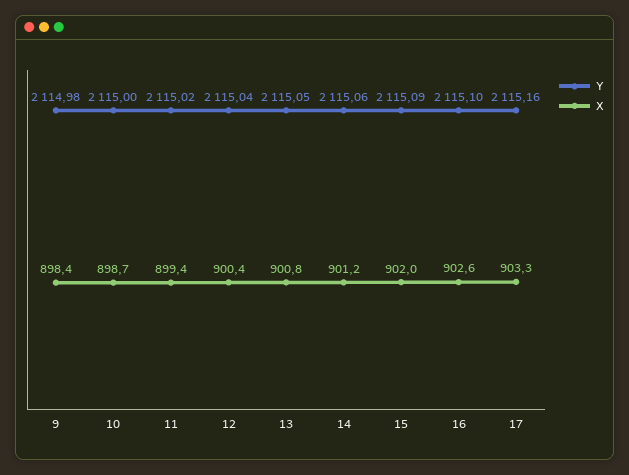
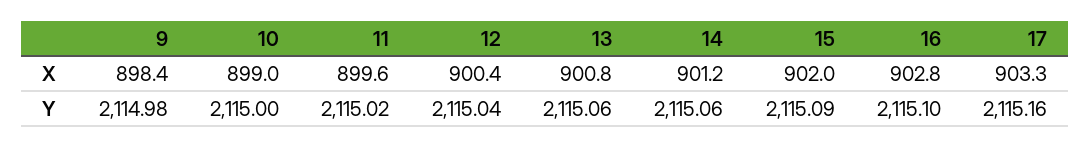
X, 10: 898.7 -> 899
X, 11: 899.4 -> 899.6
Y, 13: 2115.05 -> 2115.06
X, 16: 902.6 -> 902.8

